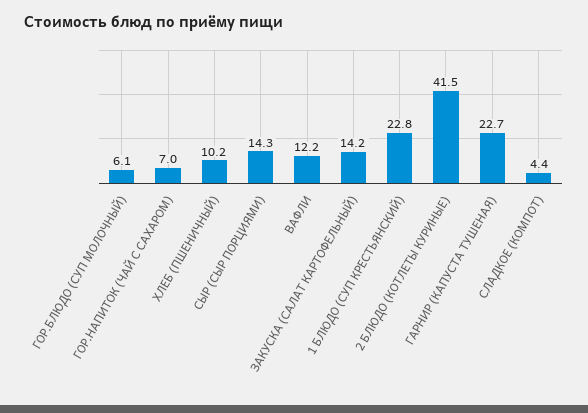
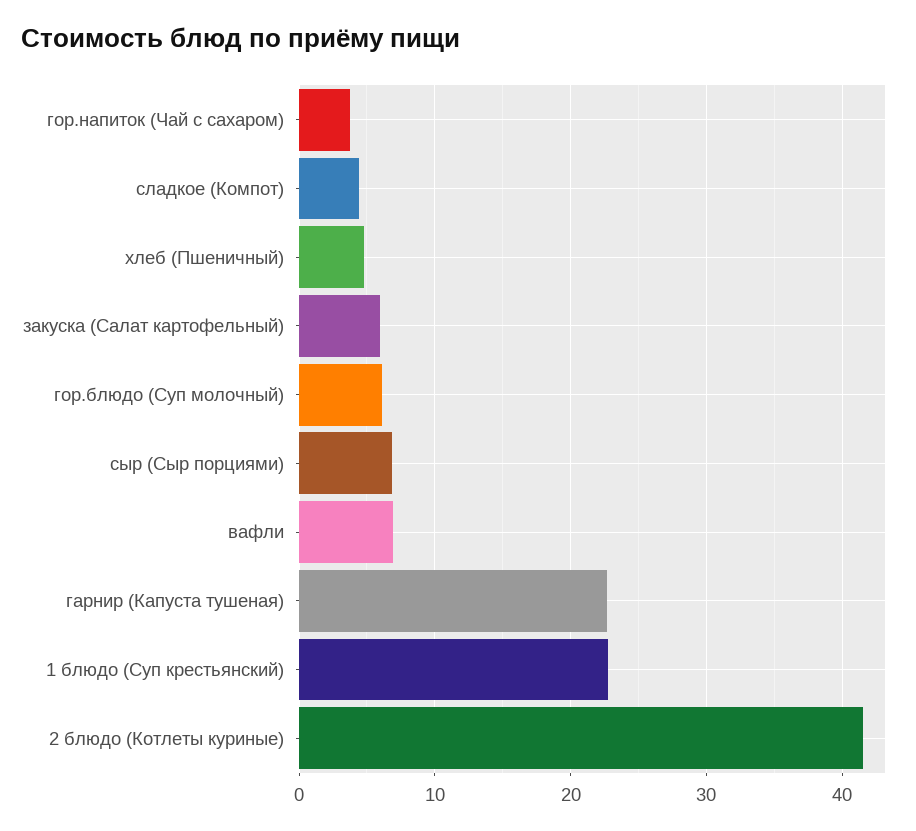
ГОР.НАПИТОК (ЧАЙ С САХАРОМ): 7 -> 4
ХЛЕБ (ПШЕНИЧНЫЙ): 10.2 -> 5
СЫР (СЫР ПОРЦИЯМИ): 14.3 -> 7
ВАФЛИ: 12.2 -> 7
ЗАКУСКА (САЛАТ КАРТОФЕЛЬНЫЙ): 14.2 -> 6

